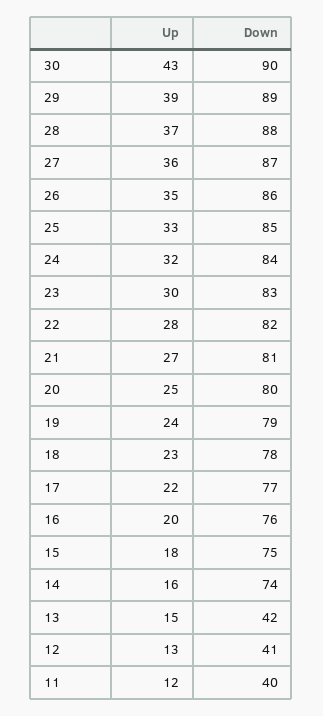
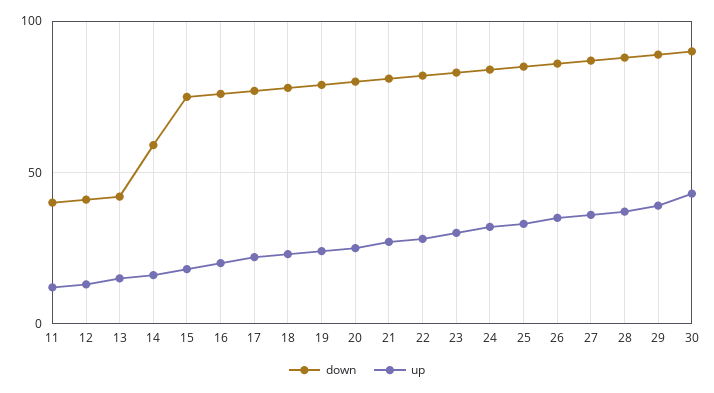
Down, 14: 74 -> 60

